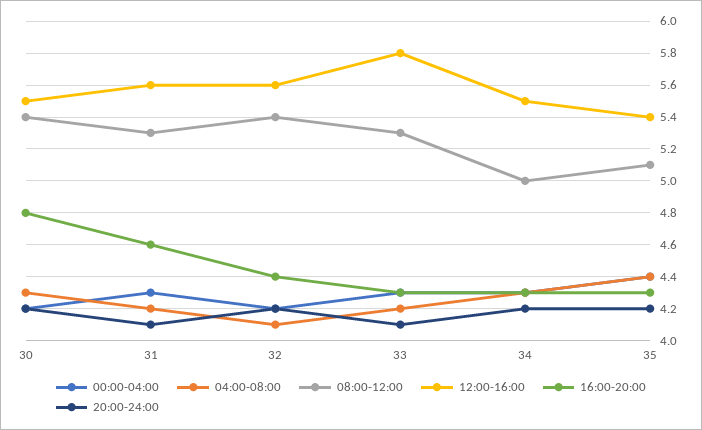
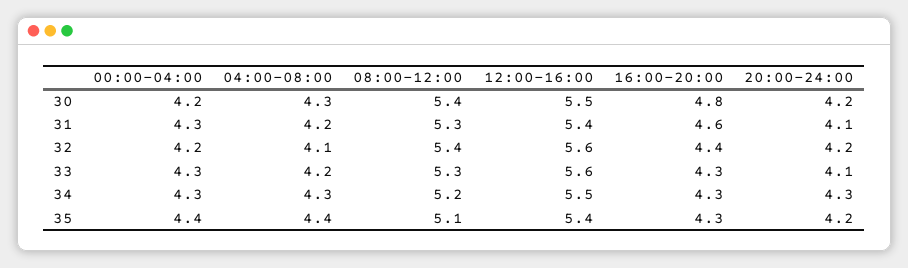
12:00-16:00, 31: 5.6 -> 5.4
12:00-16:00, 33: 5.8 -> 5.6
08:00-12:00, 34: 5 -> 5.2
20:00-24:00, 34: 4.2 -> 4.3

